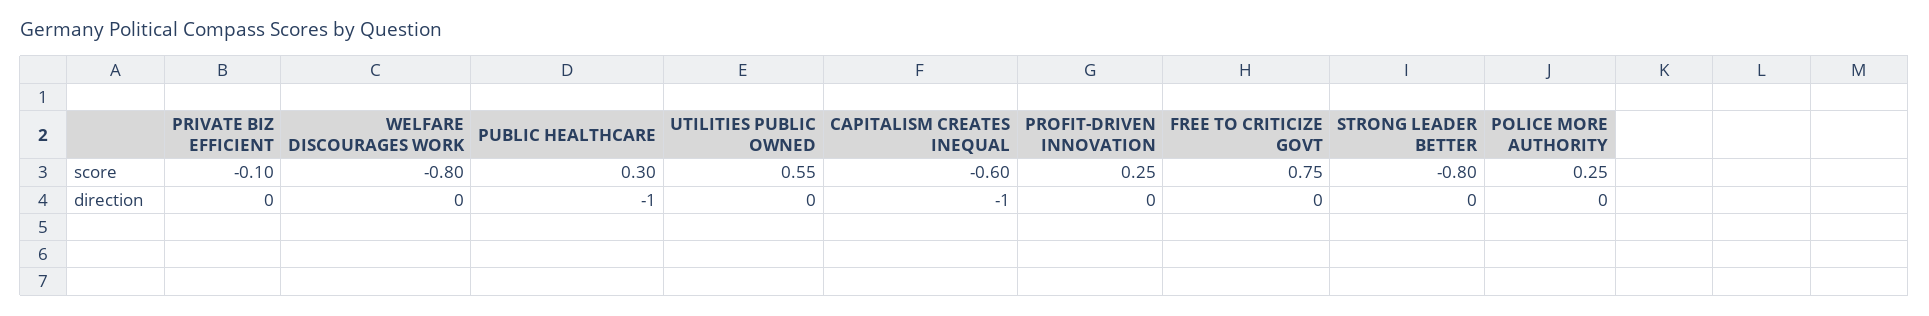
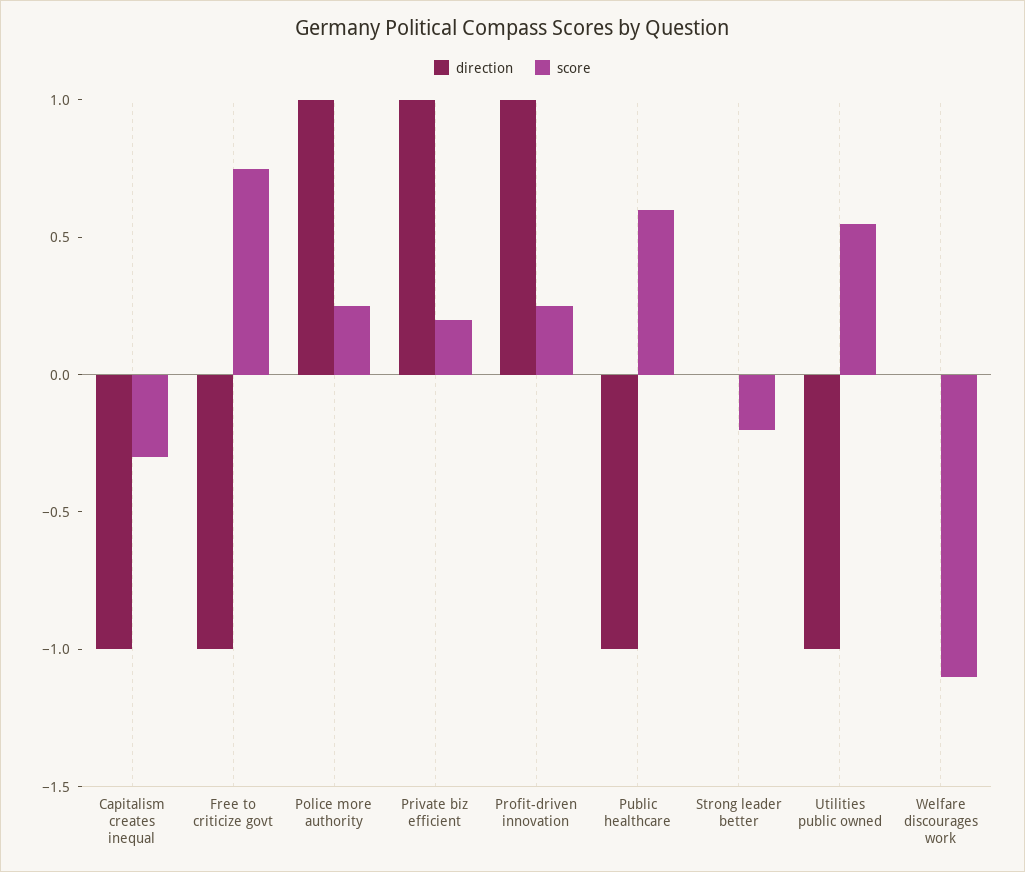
score, PRIVATE BIZ EFFICIENT: -0.1 -> 0.2
score, WELFARE DISCOURAGES WORK: -0.8 -> -1.1
score, PUBLIC HEALTHCARE: 0.3 -> 0.6
score, CAPITALISM CREATES INEQUAL: -0.6 -> -0.3
score, STRONG LEADER BETTER: -0.8 -> -0.2
direction, PRIVATE BIZ EFFICIENT: 0 -> 1
direction, UTILITIES PUBLIC OWNED: 0 -> -1
direction, PROFIT-DRIVEN INNOVATION: 0 -> 1
direction, FREE TO CRITICIZE GOVT: 0 -> -1
direction, POLICE MORE AUTHORITY: 0 -> 1

